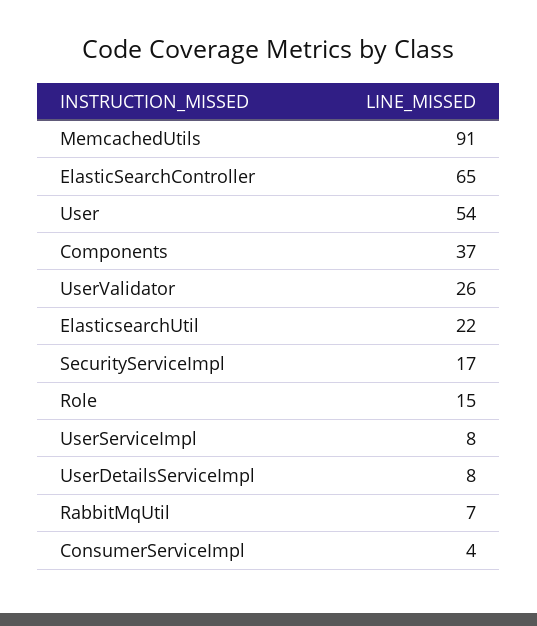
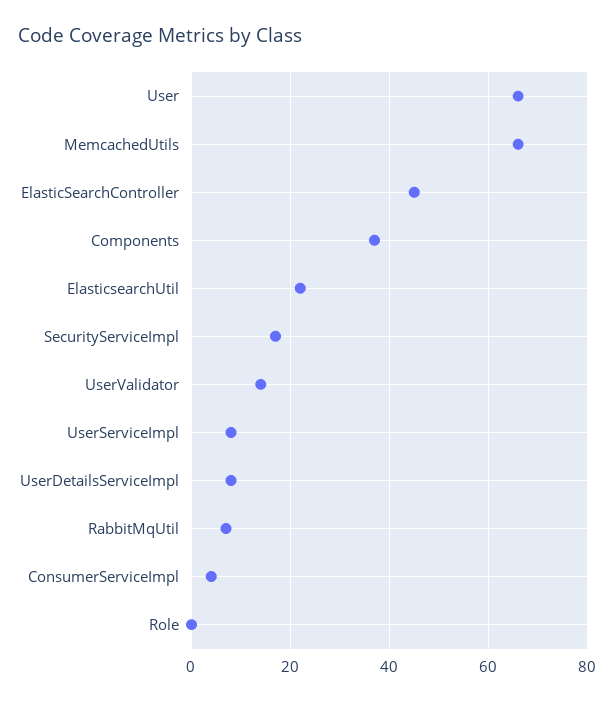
MemcachedUtils: 91 -> 65
ElasticSearchController: 65 -> 45
User: 54 -> 65
UserValidator: 26 -> 15
Role: 15 -> 0

